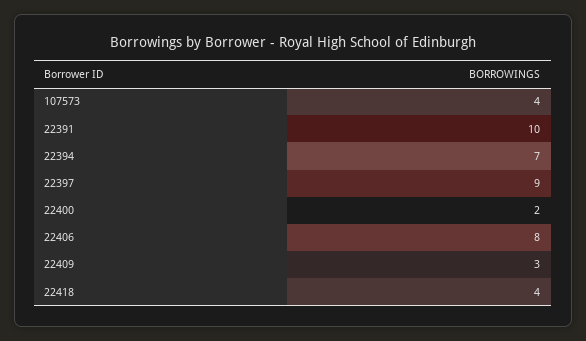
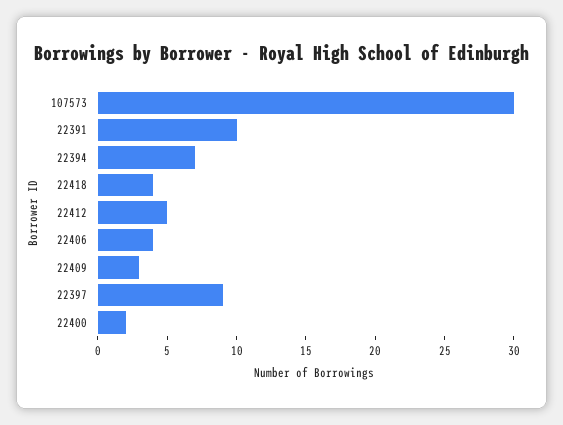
107573: 4 -> 30
22406: 8 -> 4
22412: none -> 5

